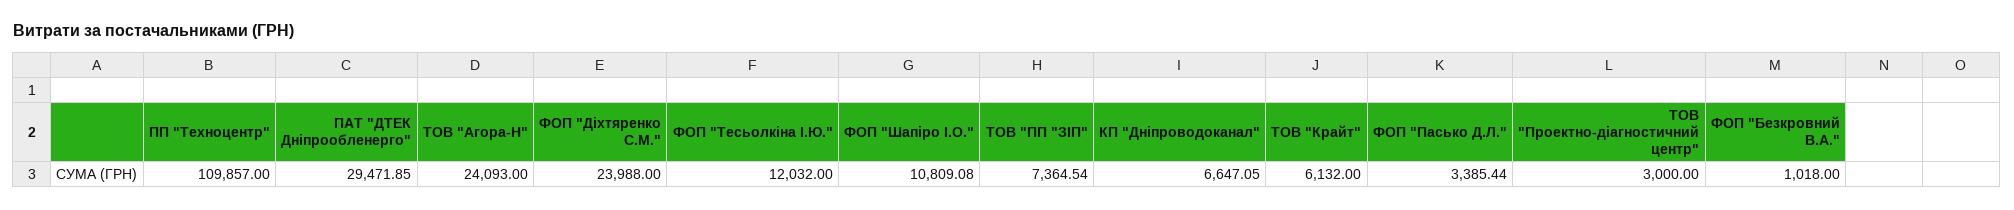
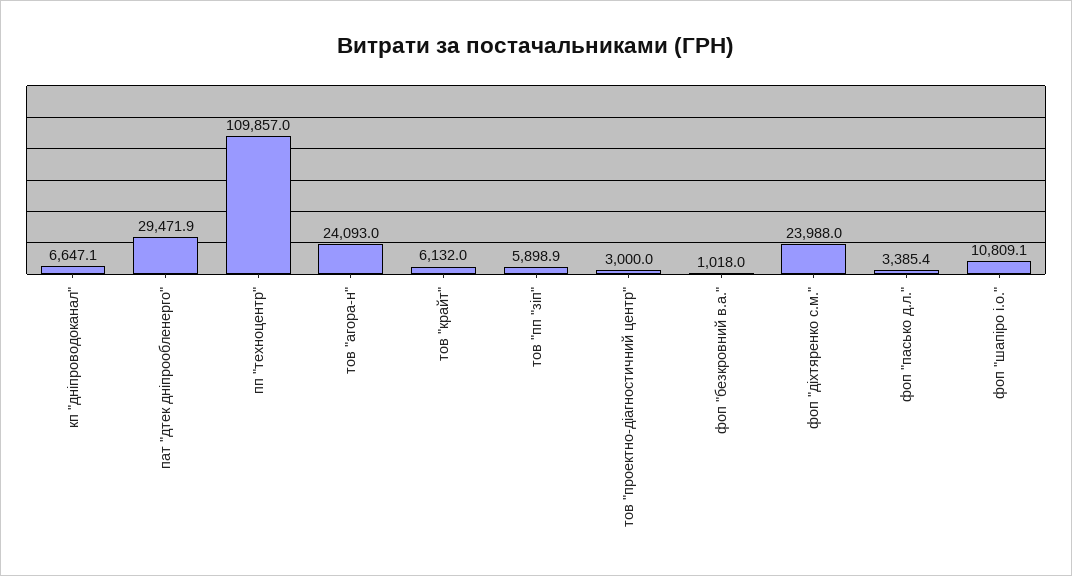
ФОП "Тесьолкіна І.Ю.": 12032 -> none
ТОВ "ПП "ЗІП": 7364.54 -> 5898.9

